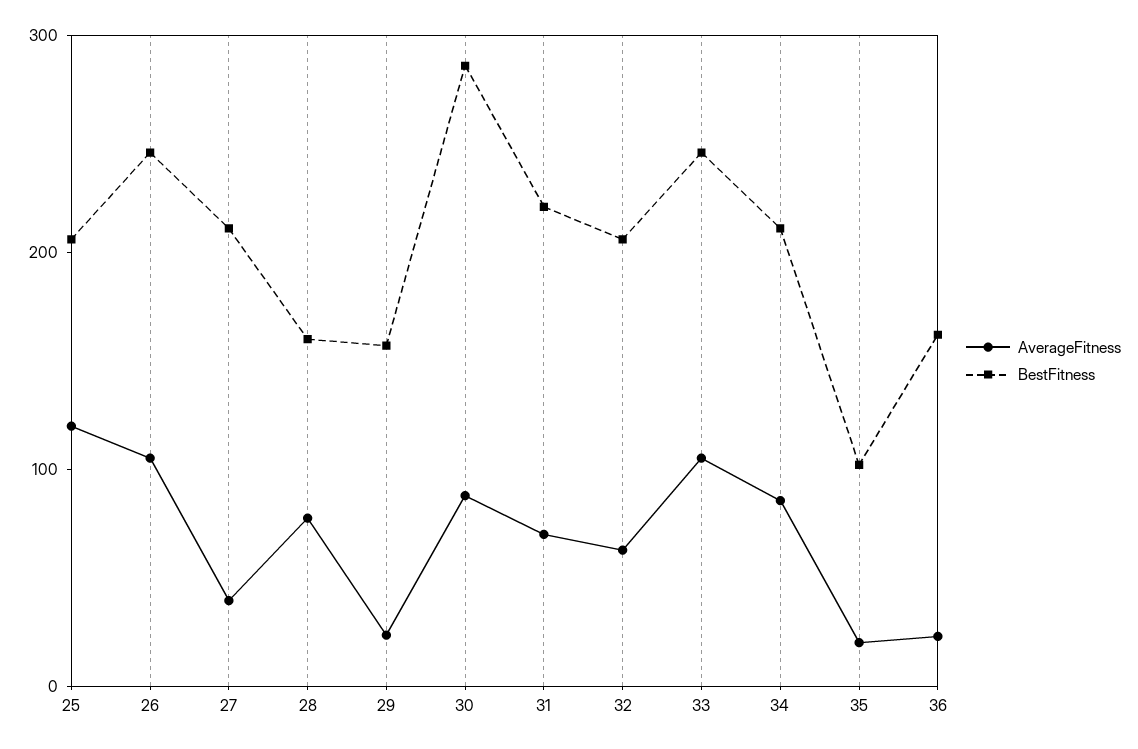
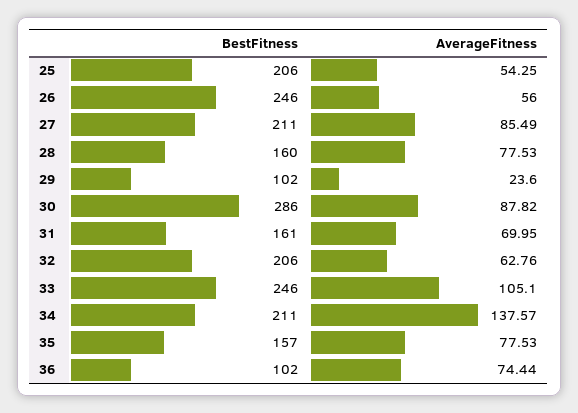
AverageFitness, 25: 120 -> 54.25
AverageFitness, 26: 100 -> 56
AverageFitness, 27: 40 -> 85.49
BestFitness, 29: 160 -> 102
BestFitness, 31: 220 -> 161
AverageFitness, 34: 80 -> 137.57
AverageFitness, 35: 20 -> 77.53
BestFitness, 35: 100 -> 157
AverageFitness, 36: 20 -> 74.44
BestFitness, 36: 160 -> 102

